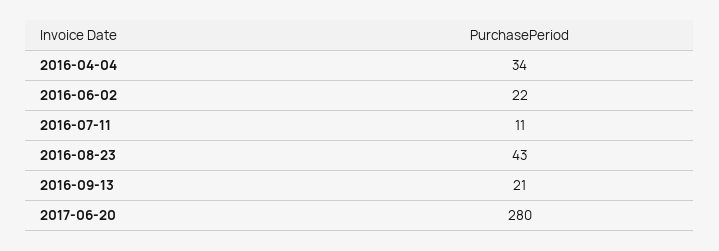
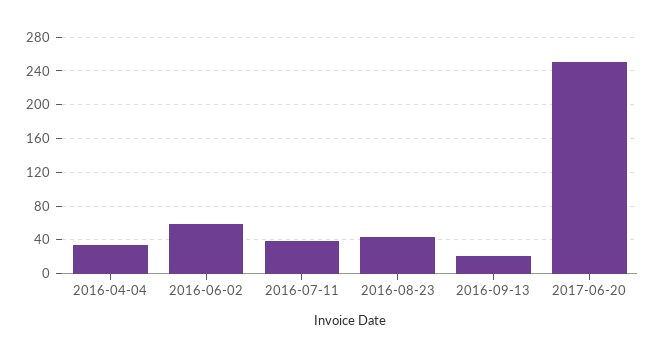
2016-06-02: 22 -> 60
2016-07-11: 11 -> 40
2017-06-20: 280 -> 250

